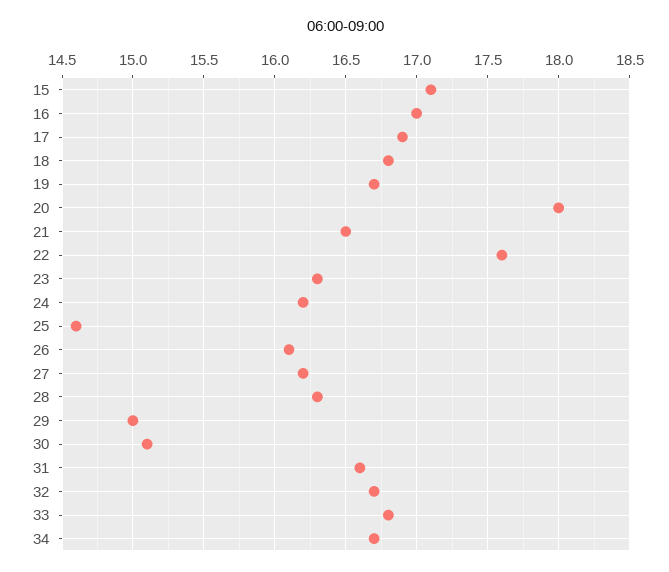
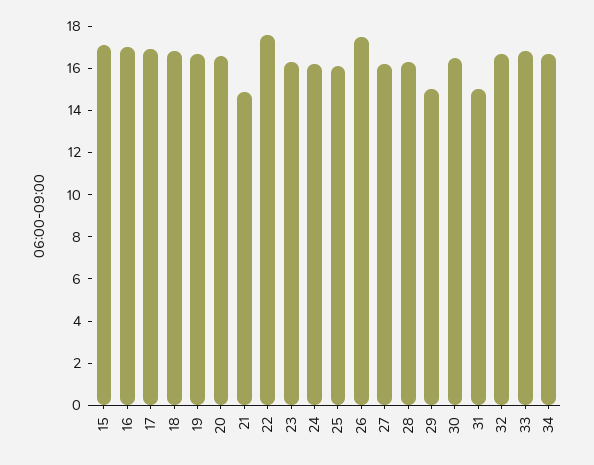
20: 18 -> 16.5
21: 16.5 -> 15
25: 14.6 -> 16
26: 16.1 -> 17.5
30: 15.1 -> 16.5
31: 16.6 -> 15

